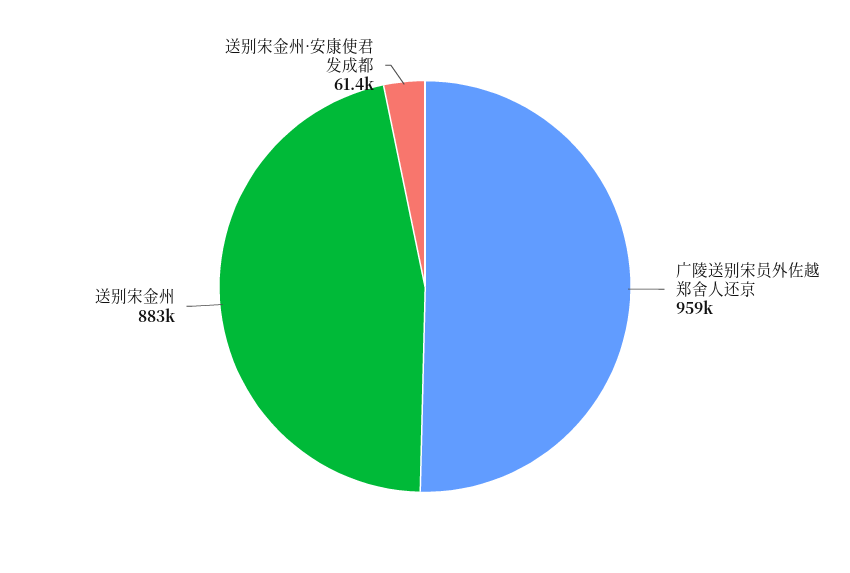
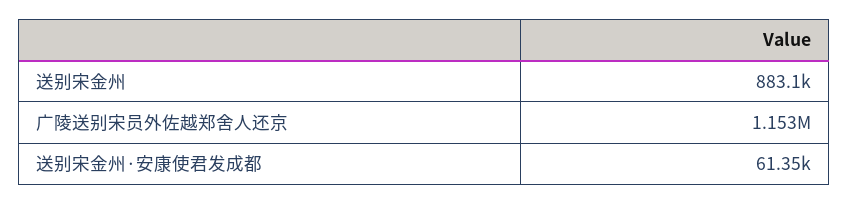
广陵送别宋员外佐越郑舍人还京: 959000 -> 1153000

